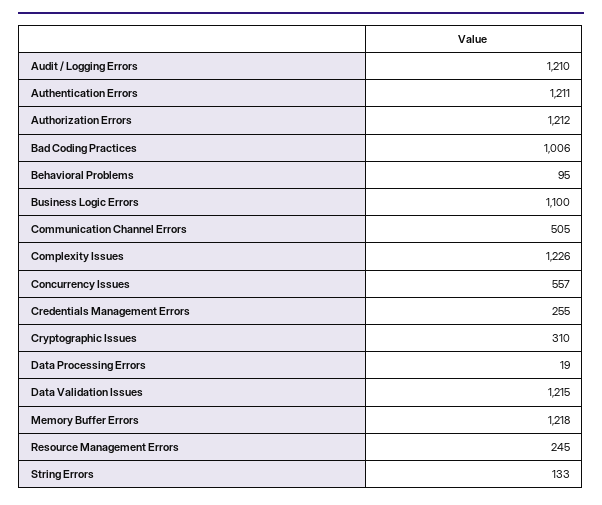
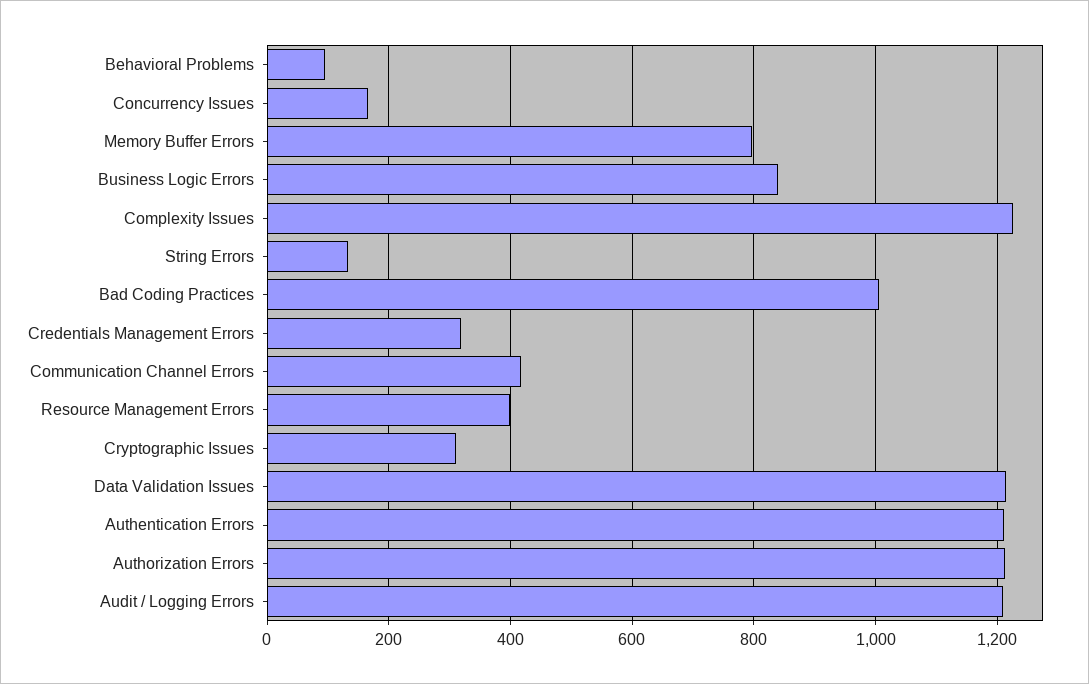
Business Logic Errors: 1100 -> 840
Communication Channel Errors: 505 -> 420
Concurrency Issues: 557 -> 160
Credentials Management Errors: 255 -> 320
Data Processing Errors: 19 -> none
Memory Buffer Errors: 1218 -> 800
Resource Management Errors: 245 -> 400

